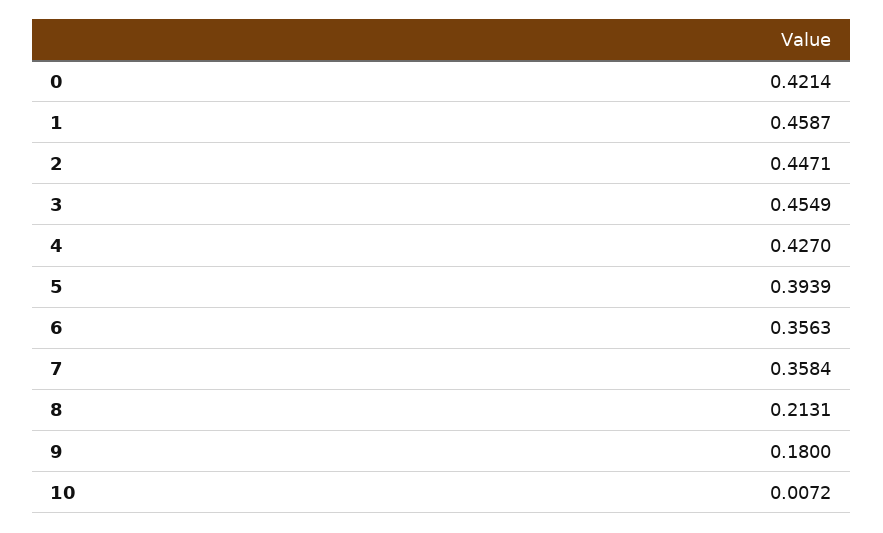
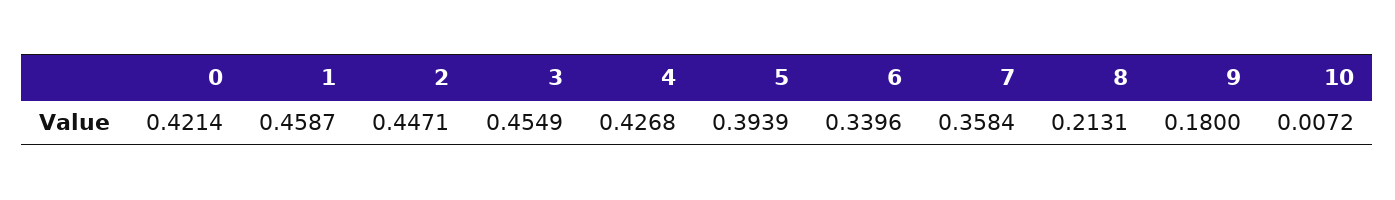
4: 0.427 -> 0.4268
6: 0.3563 -> 0.3396

